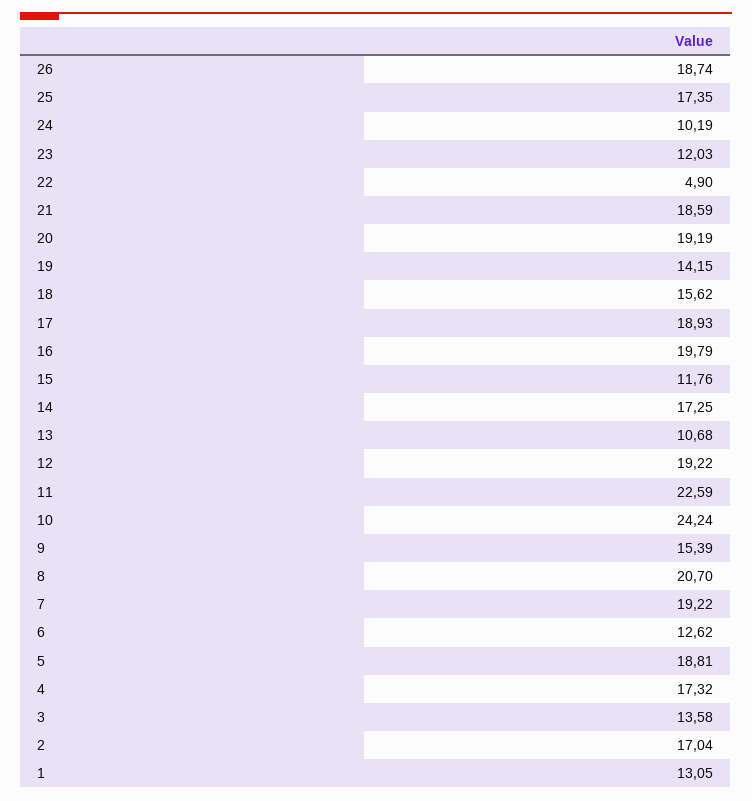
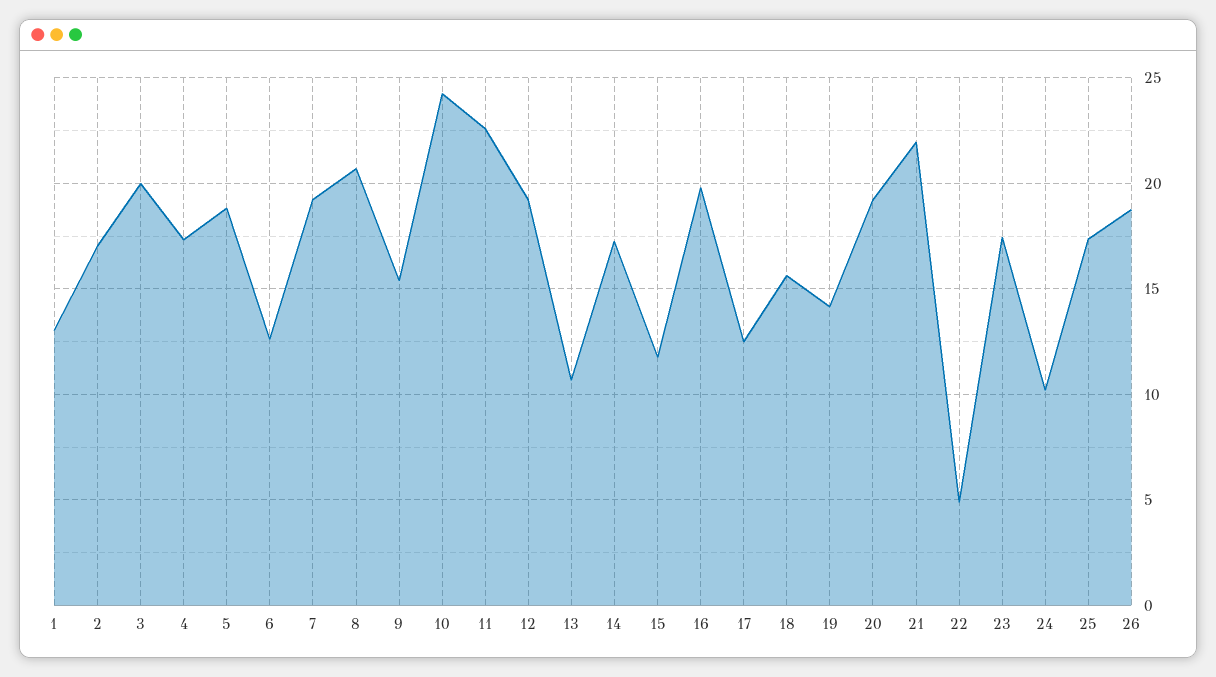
23: 12.03 -> 17.5
21: 18.59 -> 22
17: 18.93 -> 12.5
3: 13.58 -> 20

